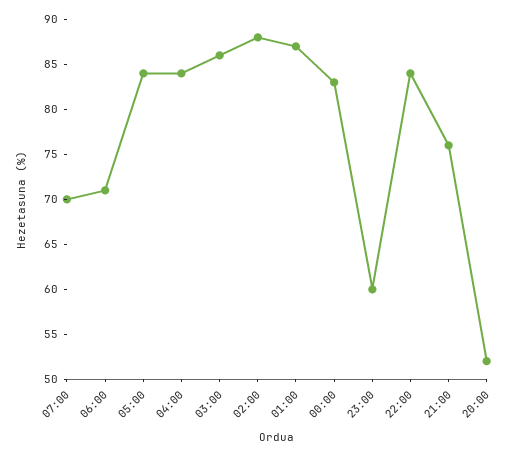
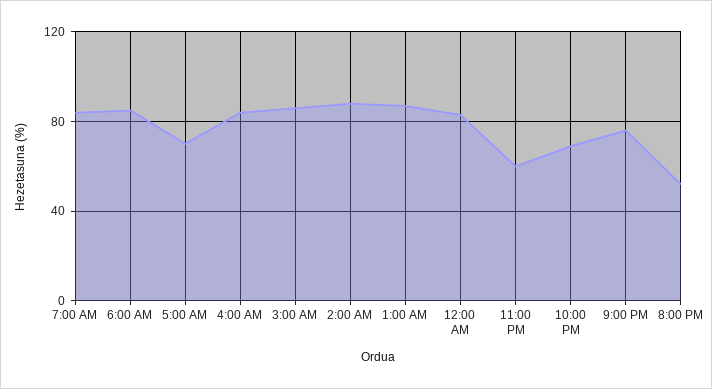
07:00: 70 -> 85
06:00: 71 -> 85
05:00: 84 -> 70
22:00: 84 -> 70

